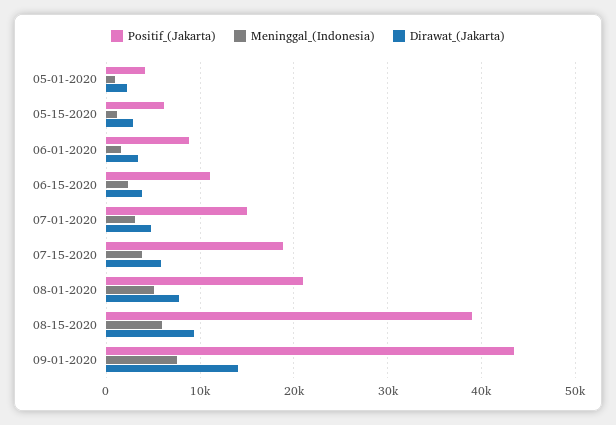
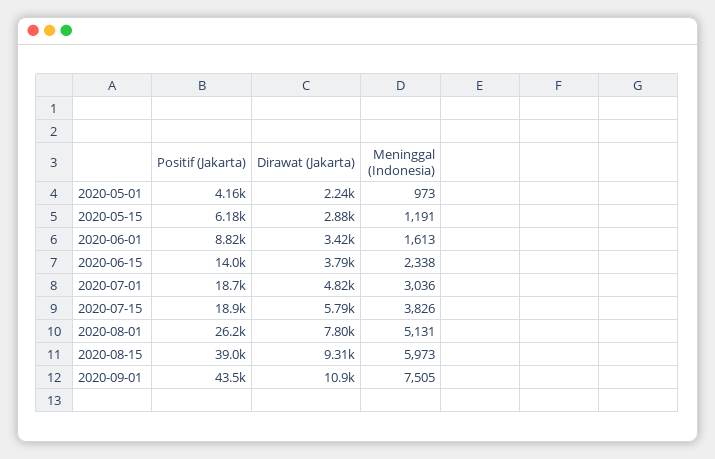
Positif_(Jakarta), 06-15-2020: 11000 -> 14000
Positif_(Jakarta), 07-01-2020: 15000 -> 18700
Positif_(Jakarta), 08-01-2020: 21000 -> 26200
Dirawat_(Jakarta), 09-01-2020: 14000 -> 10900

